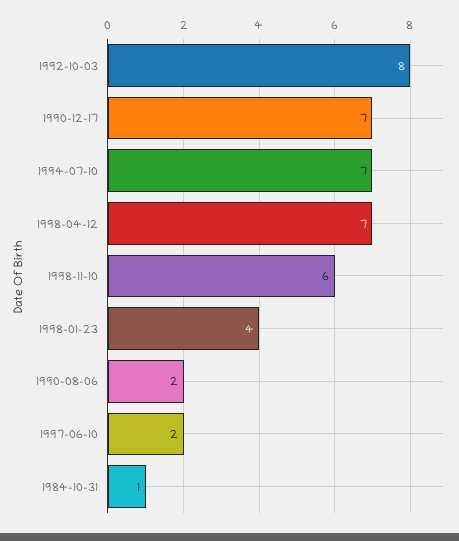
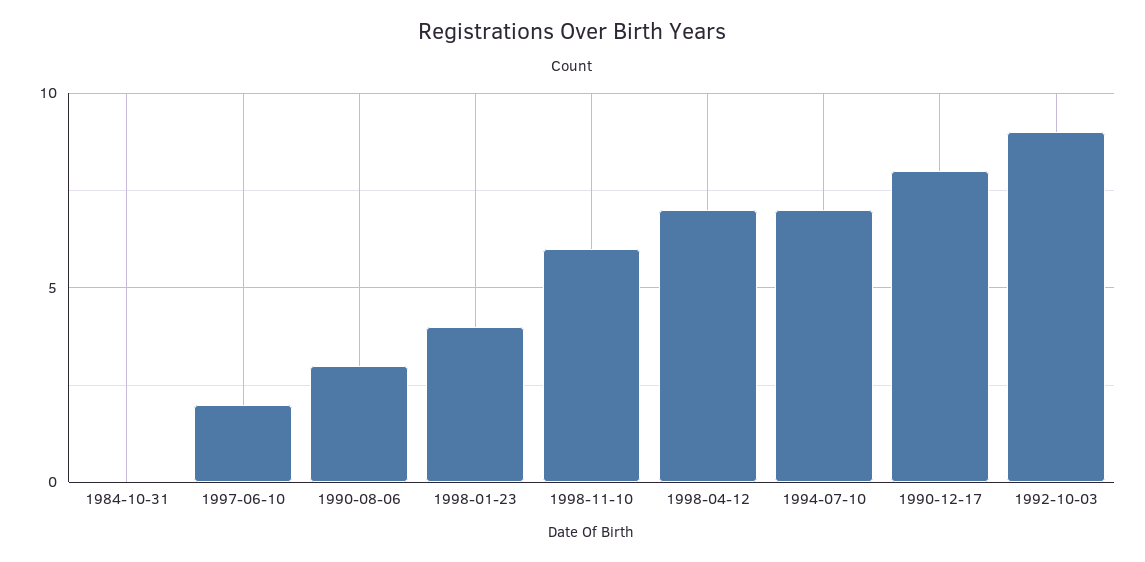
1992-10-03: 8 -> 9
1990-12-17: 7 -> 8
1990-08-06: 2 -> 3
1984-10-31: 1 -> 0

